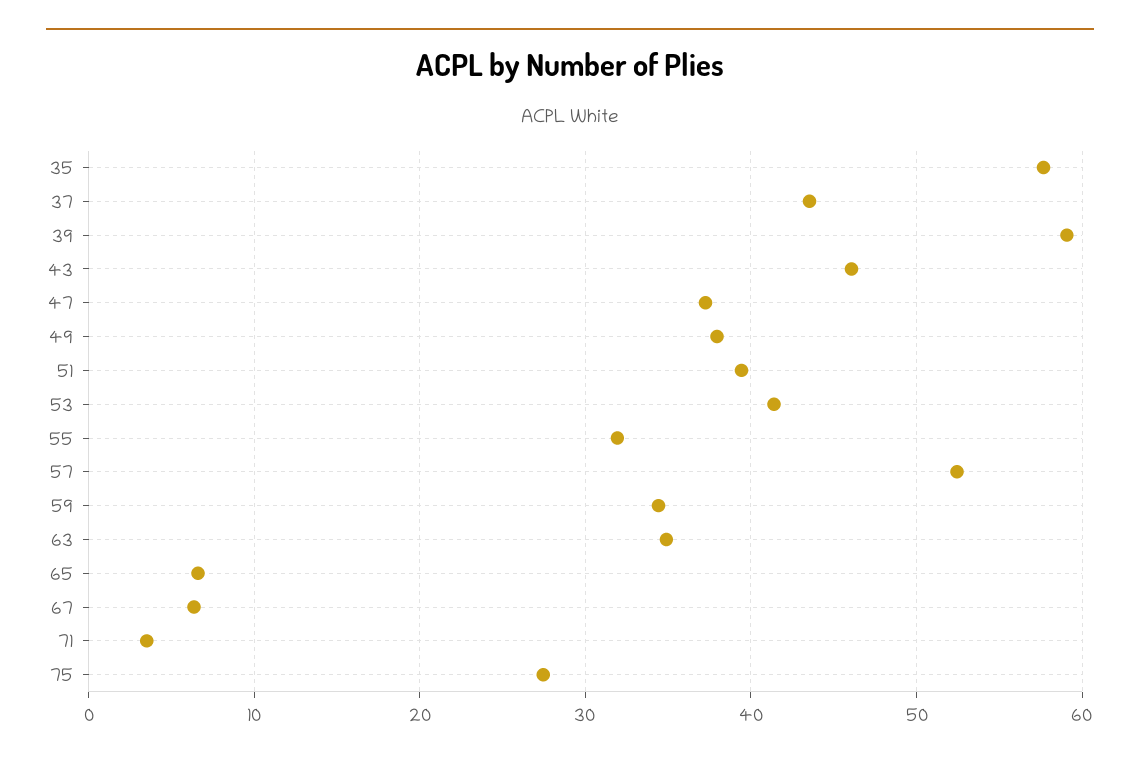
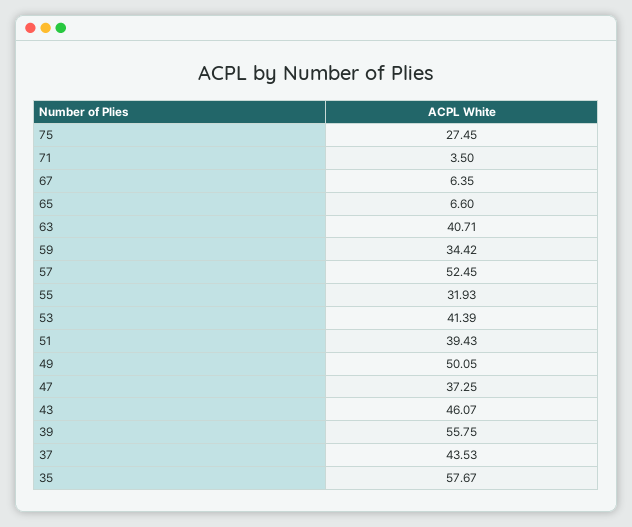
39: 59 -> 55.75
49: 38 -> 50.05
63: 35 -> 40.71

